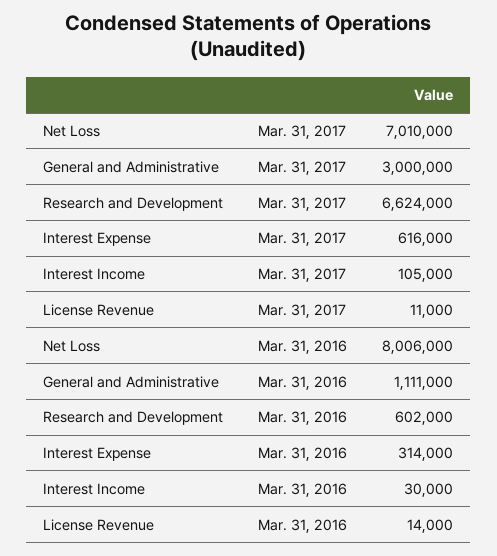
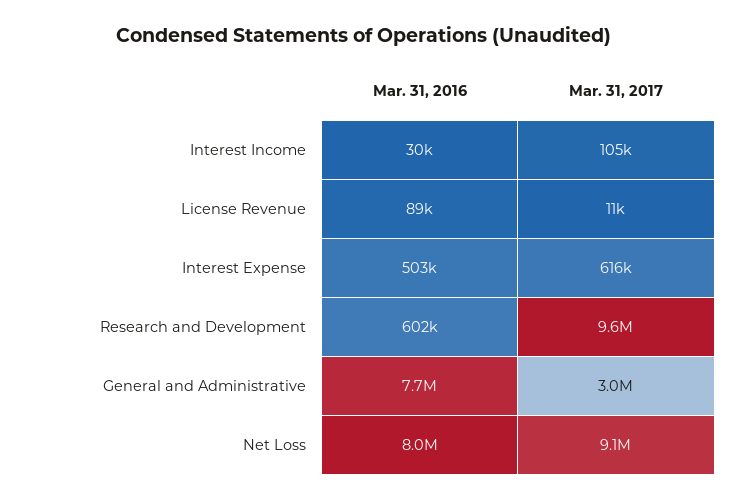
Net Loss, Mar. 31, 2017: 7010000 -> 9100000
Research and Development, Mar. 31, 2017: 6624000 -> 9600000
General and Administrative, Mar. 31, 2016: 1111000 -> 7700000
Interest Expense, Mar. 31, 2016: 314000 -> 503000
License Revenue, Mar. 31, 2016: 14000 -> 89000

